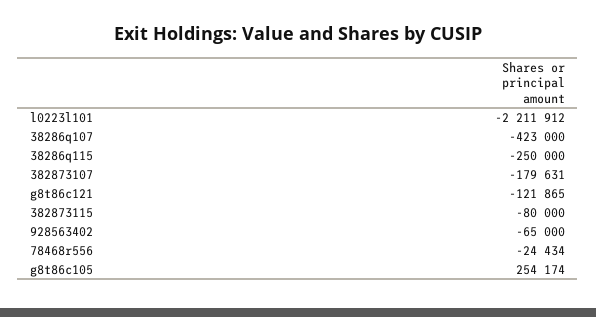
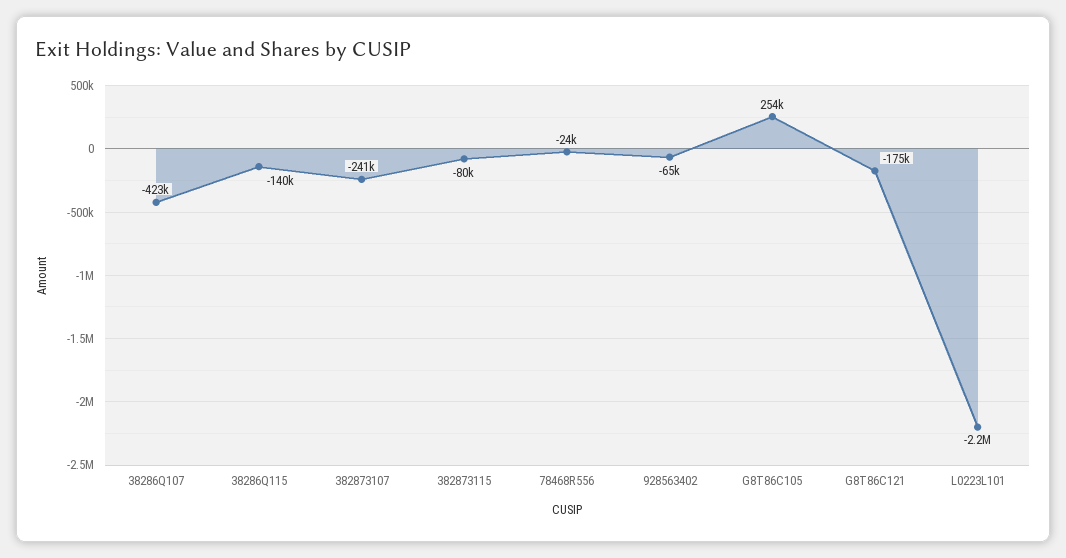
38286q115: -250000 -> -140000
382873107: -179631 -> -241000
g8t86c121: -121865 -> -175000

